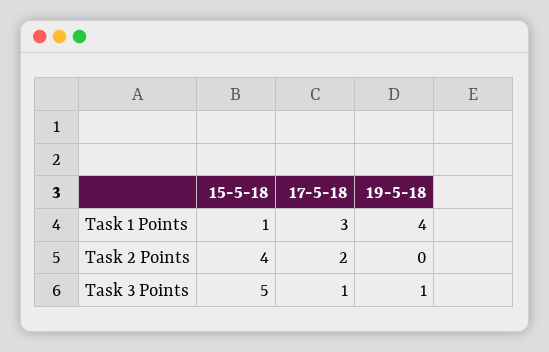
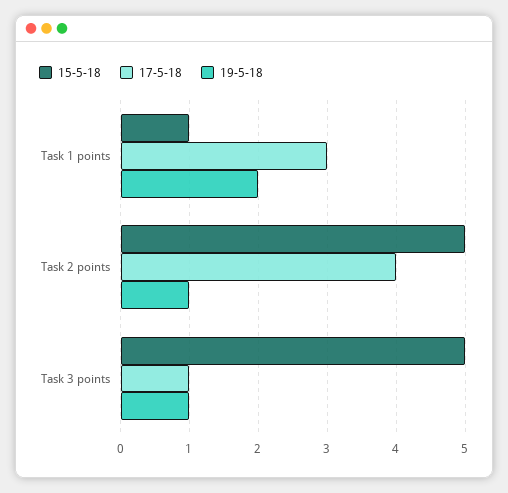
19-5-18, Task 1 Points: 4 -> 2
15-5-18, Task 2 Points: 4 -> 5
17-5-18, Task 2 Points: 2 -> 4
19-5-18, Task 2 Points: 0 -> 1

